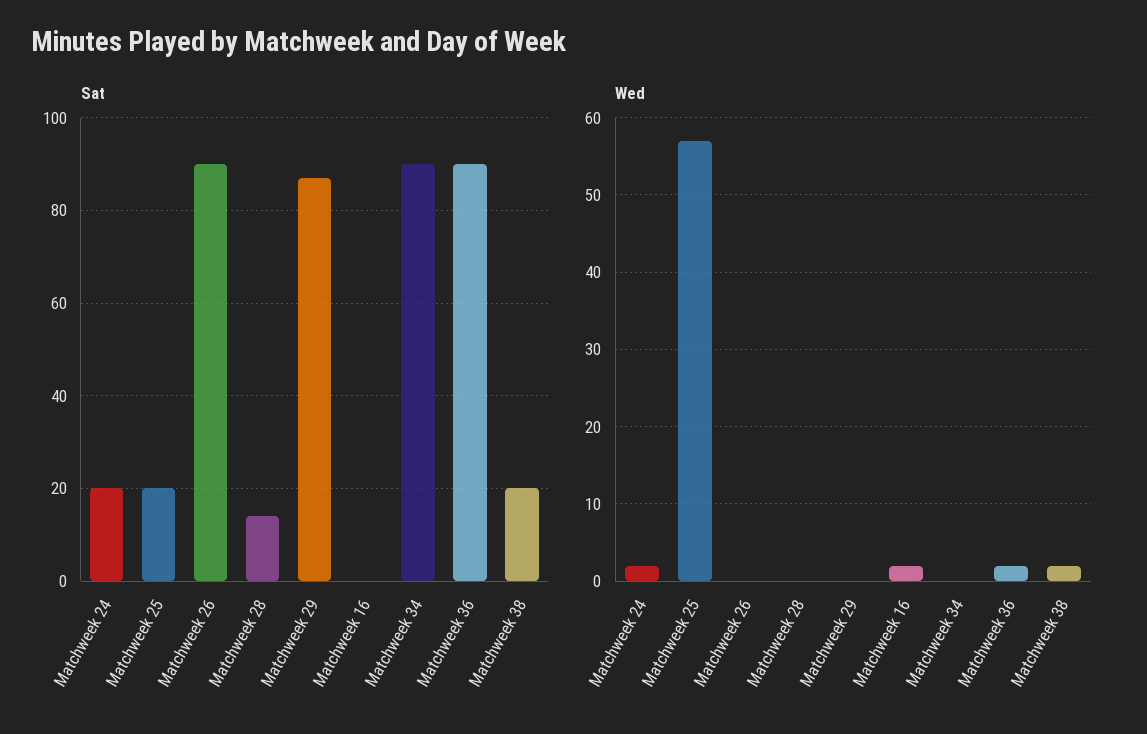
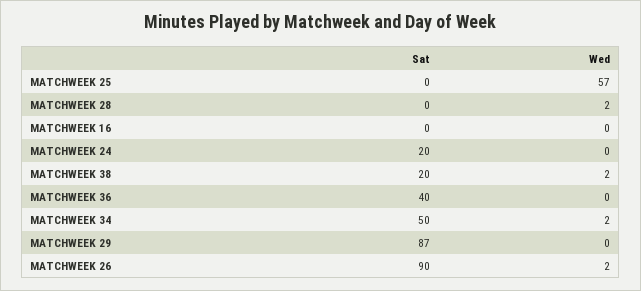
Sat, Matchweek 25: 20 -> 0
Sat, Matchweek 28: 15 -> 0
Sat, Matchweek 34: 90 -> 50
Sat, Matchweek 36: 90 -> 40
Wed, Matchweek 24: 2 -> 0
Wed, Matchweek 26: 0 -> 2
Wed, Matchweek 28: 0 -> 2
Wed, Matchweek 16: 2 -> 0
Wed, Matchweek 34: 0 -> 2
Wed, Matchweek 36: 2 -> 0

